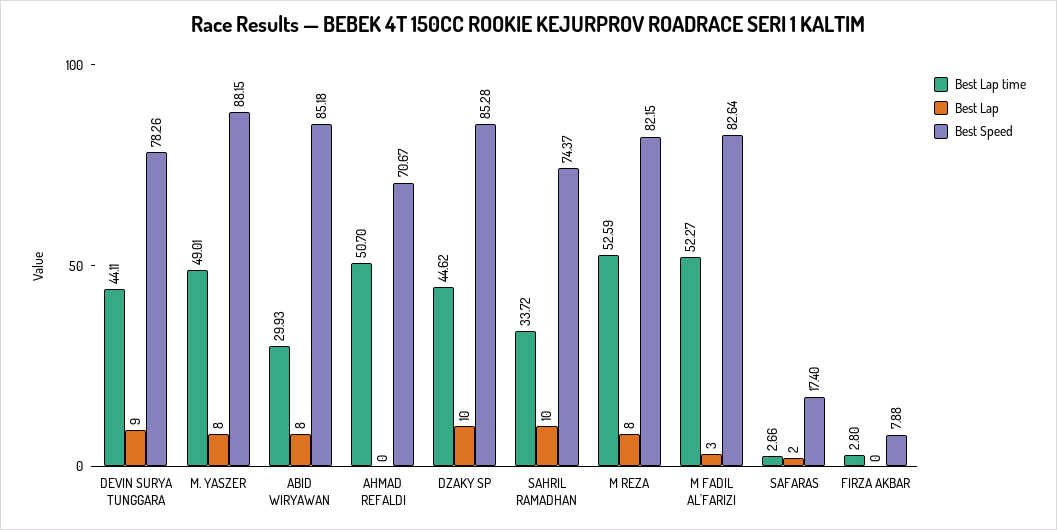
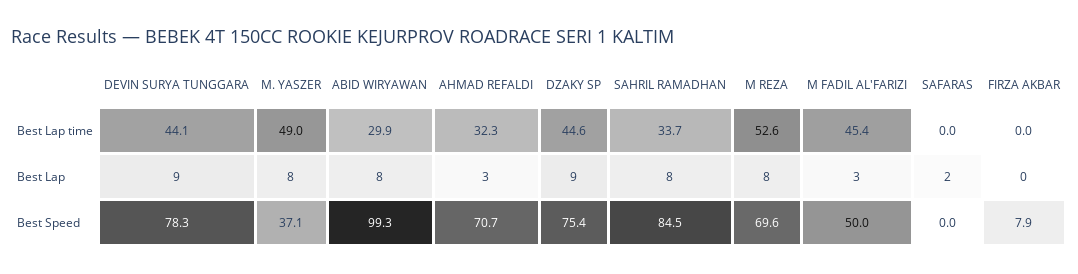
Best Speed, M. YASZER: 88.15 -> 37.1
Best Speed, ABID WIRYAWAN: 85.18 -> 99.3
Best Lap time, AHMAD REFALDI: 50.7 -> 32.3
Best Lap, AHMAD REFALDI: 0 -> 3
Best Lap, DZAKY SP: 10 -> 9
Best Speed, DZAKY SP: 85.28 -> 75.4
Best Lap, SAHRIL RAMADHAN: 10 -> 8
Best Speed, SAHRIL RAMADHAN: 74.37 -> 84.5
Best Speed, M REZA: 82.15 -> 69.6
Best Lap time, M FADIL AL'FARIZI: 52.27 -> 45.4
Best Speed, M FADIL AL'FARIZI: 82.64 -> 50
Best Lap time, SAFARAS: 2.66 -> 0
Best Speed, SAFARAS: 17.4 -> 0
Best Lap time, FIRZA AKBAR: 2.8 -> 0

